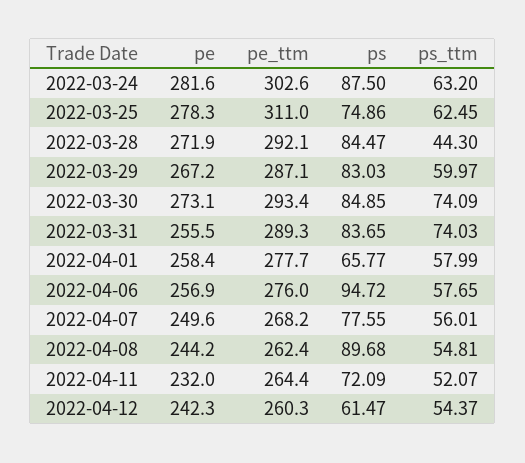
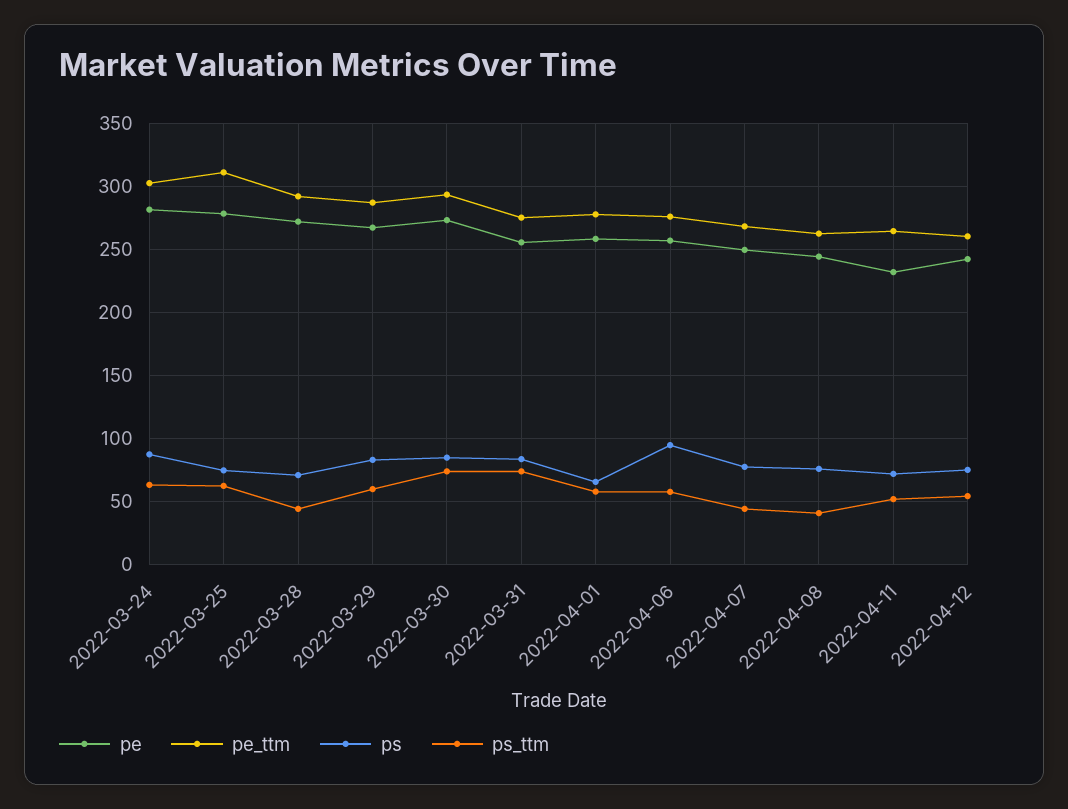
ps, 2022-03-28: 84.47 -> 70
pe_ttm, 2022-03-31: 289.3 -> 275
ps_ttm, 2022-04-07: 56.01 -> 45
ps, 2022-04-08: 89.68 -> 75
ps_ttm, 2022-04-08: 54.81 -> 40
ps, 2022-04-12: 61.47 -> 75

